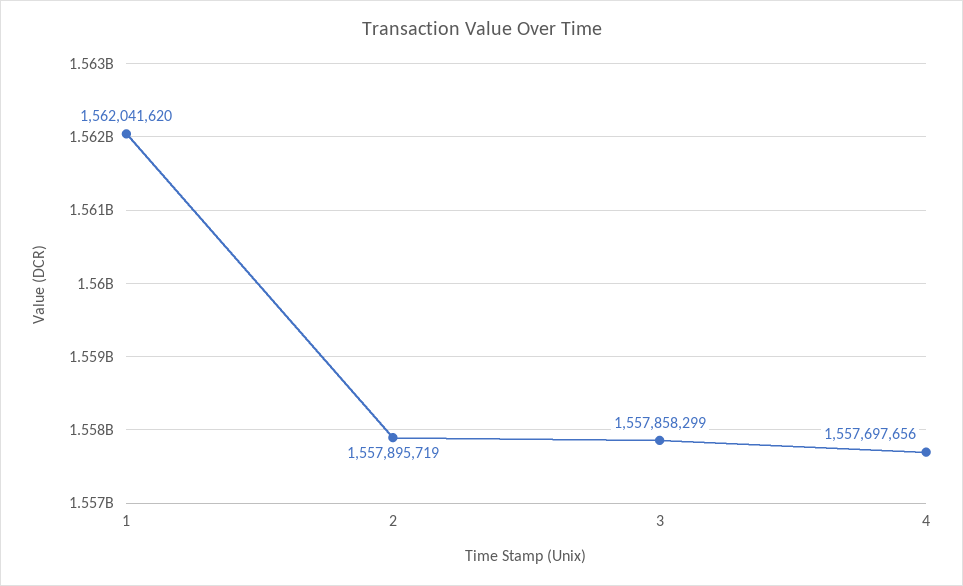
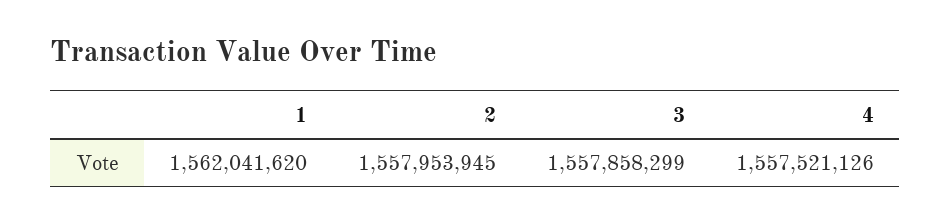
2: 1557895719 -> 1557953945
4: 1557697656 -> 1557521126

